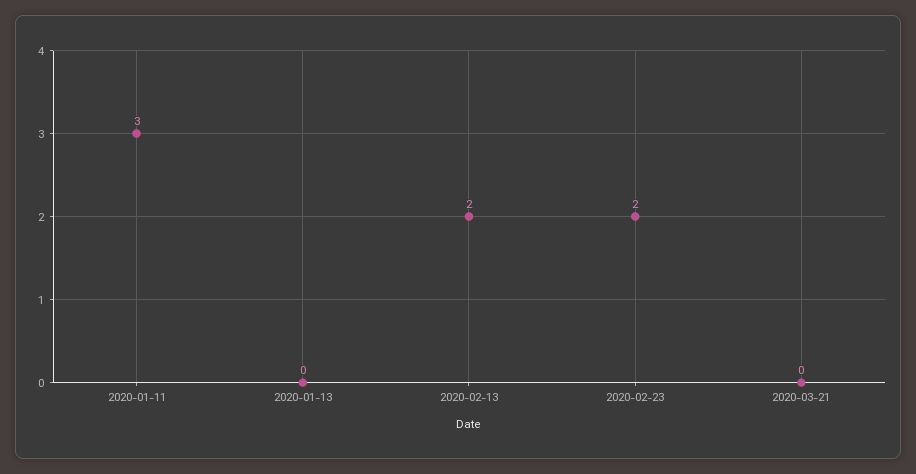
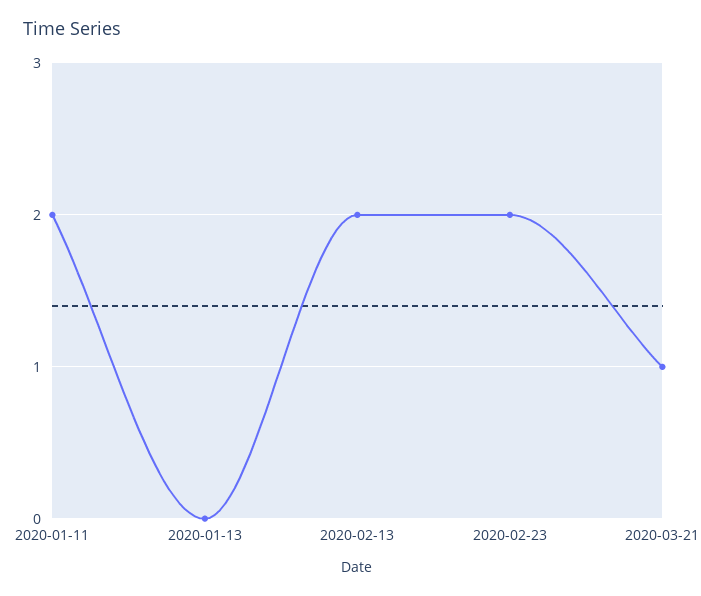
2020-01-11: 3 -> 2
2020-03-21: 0 -> 1

